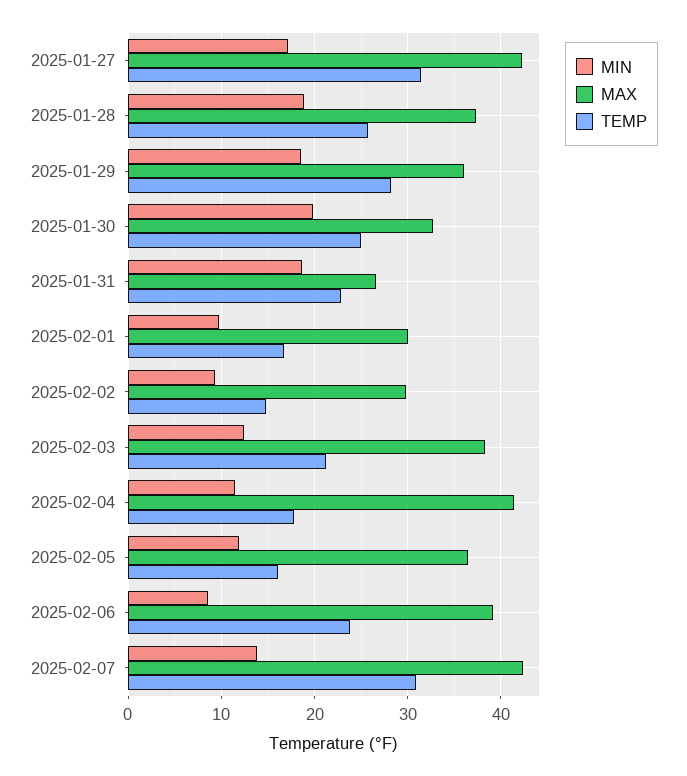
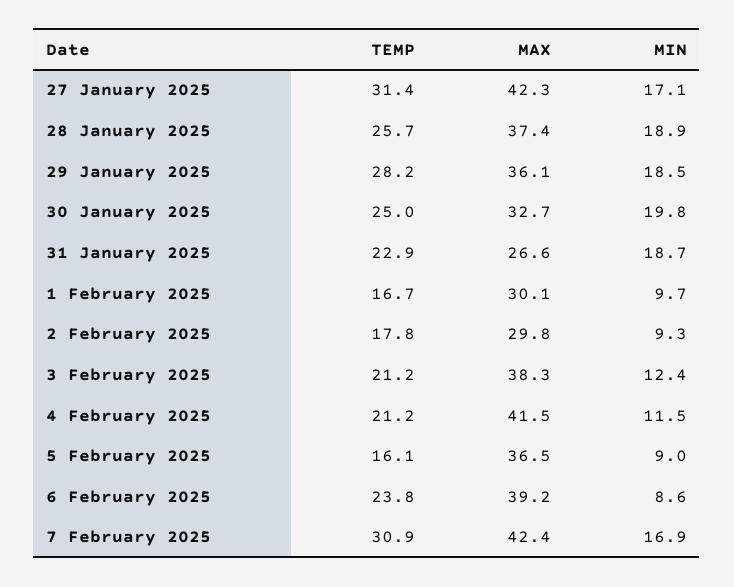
TEMP, 2025-02-02: 15 -> 17.8
TEMP, 2025-02-04: 18 -> 21.2
MIN, 2025-02-05: 12 -> 9
MIN, 2025-02-07: 14 -> 16.9

